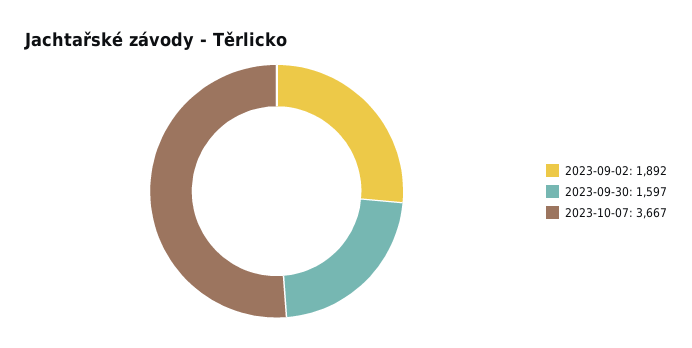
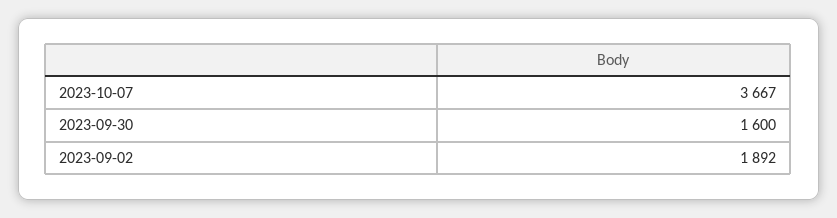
2023-09-30: 1597 -> 1600

